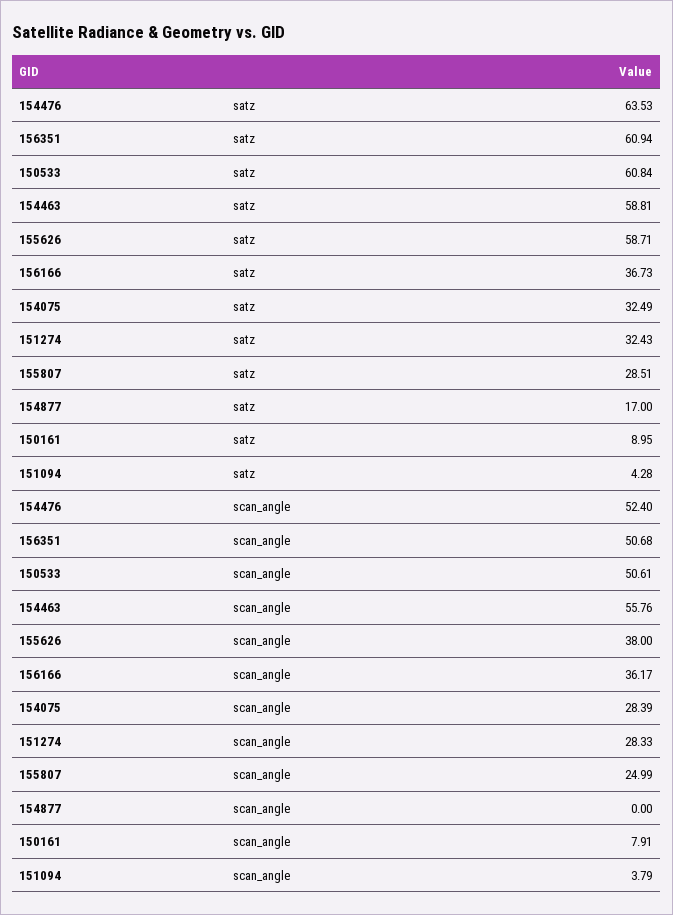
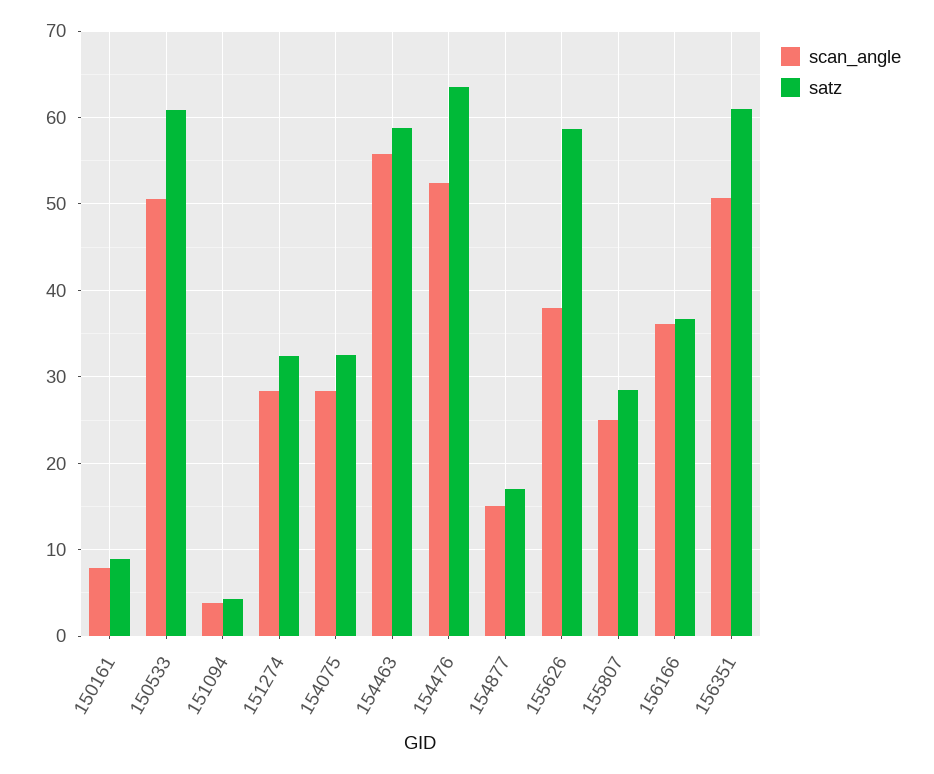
scan_angle, 154877: 0 -> 15

